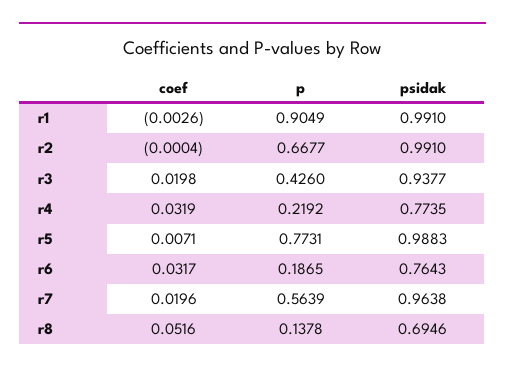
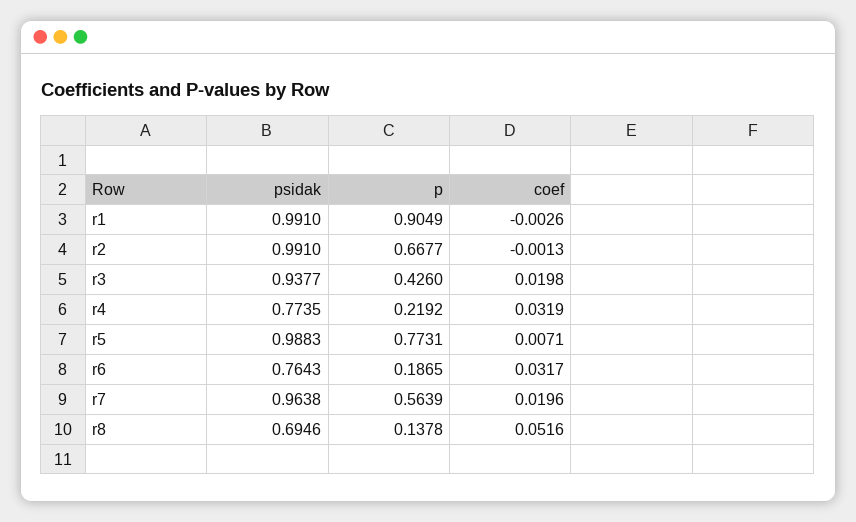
coef, r2: -0.0004 -> -0.0013

